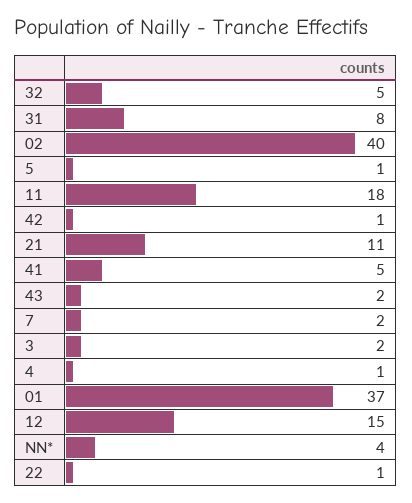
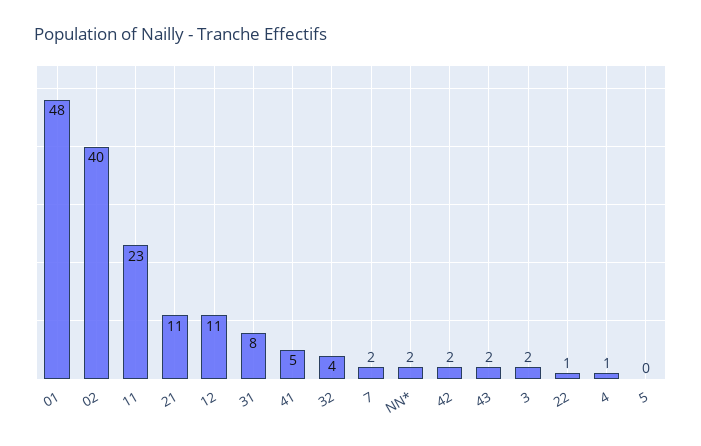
32: 5 -> 4
5: 1 -> 0
11: 18 -> 23
42: 1 -> 2
01: 37 -> 48
12: 15 -> 11
NN*: 4 -> 2

